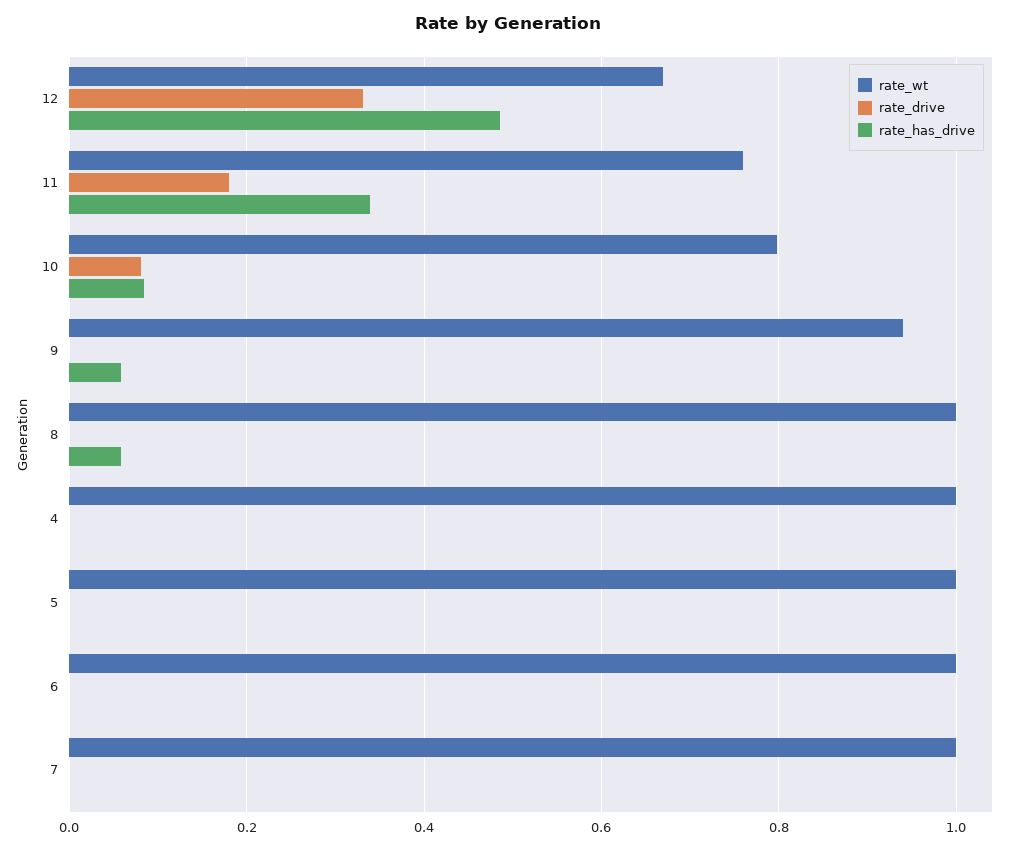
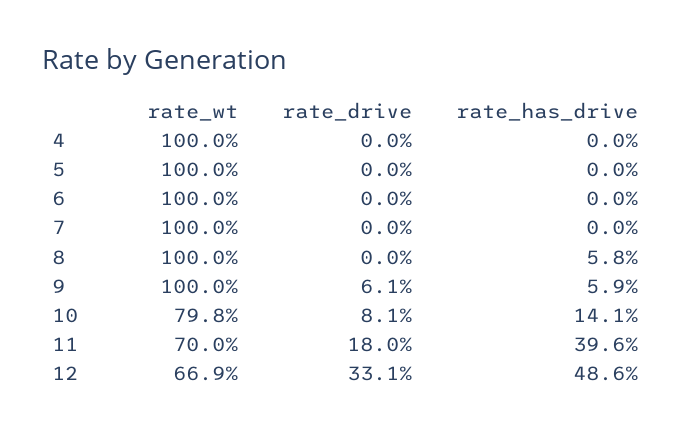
rate_wt, 11: 0.76 -> 0.7
rate_has_drive, 11: 0.34 -> 0.396
rate_has_drive, 10: 0.08 -> 0.141
rate_wt, 9: 0.94 -> 1
rate_drive, 9: 0 -> 0.061

